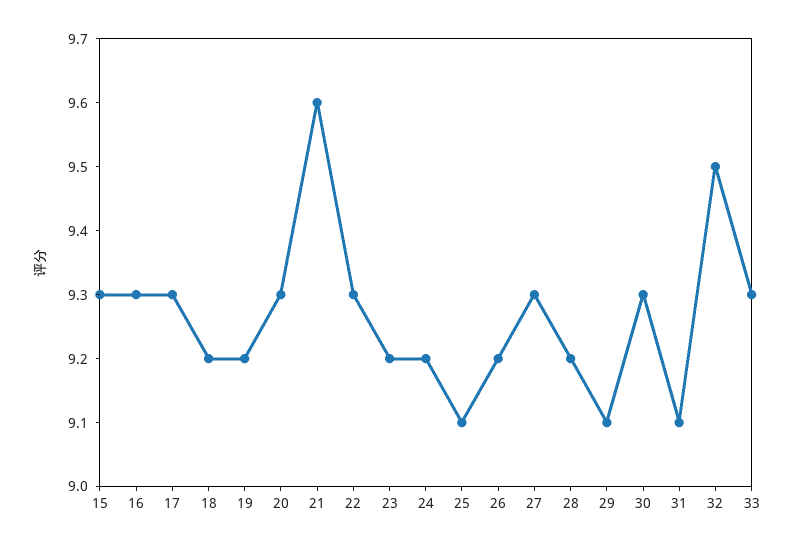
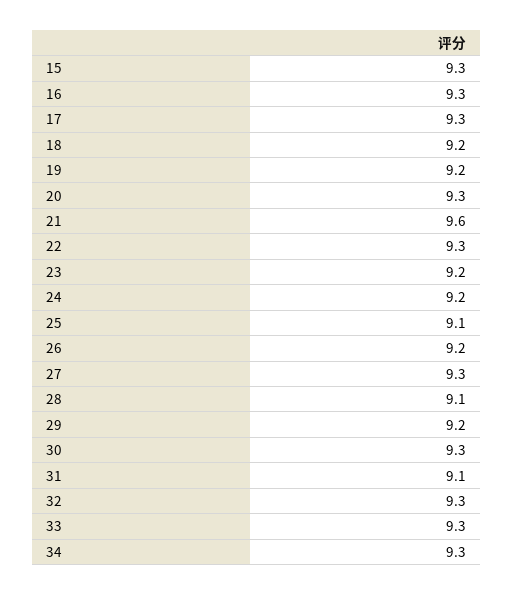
28: 9.2 -> 9.1
29: 9.1 -> 9.2
32: 9.5 -> 9.3
34: none -> 9.3

